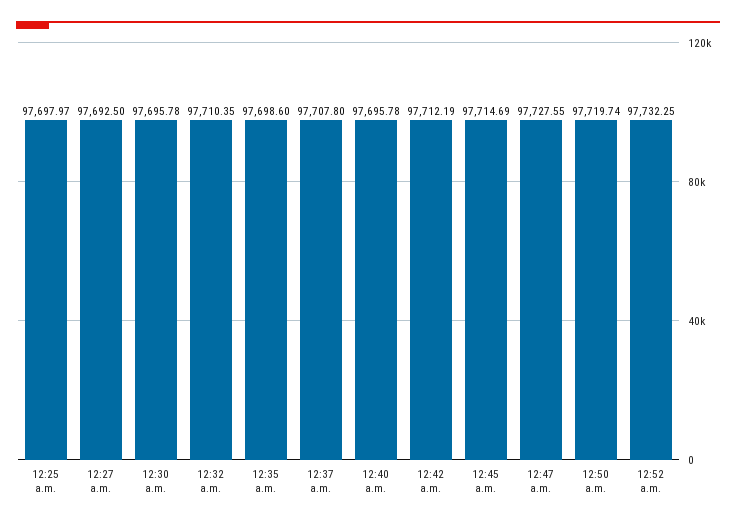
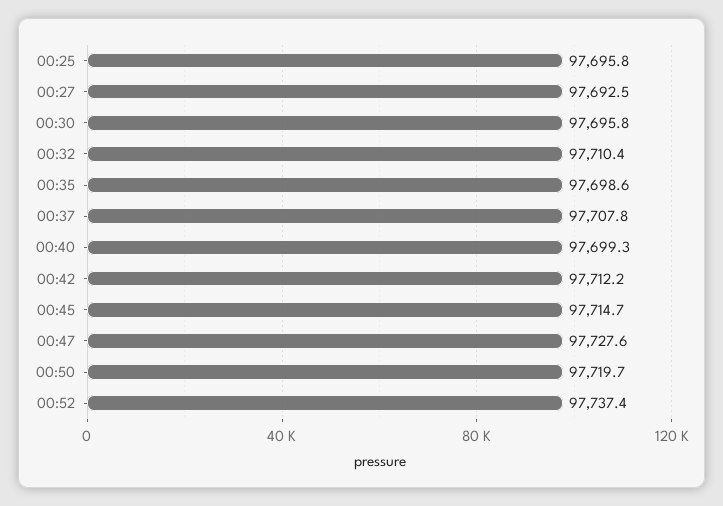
12:25 a.m.: 97697.97 -> 97695.8
12:40 a.m.: 97695.78 -> 97699.3
12:52 a.m.: 97732.25 -> 97737.4

